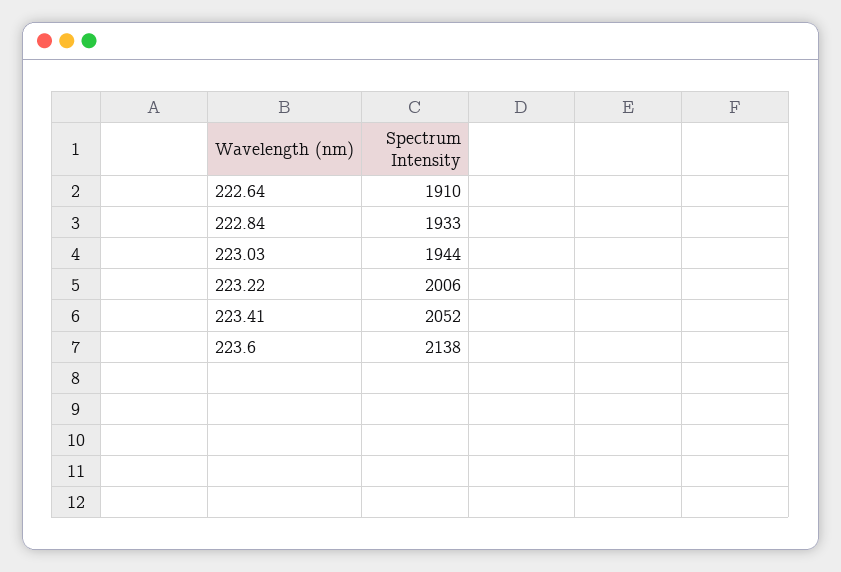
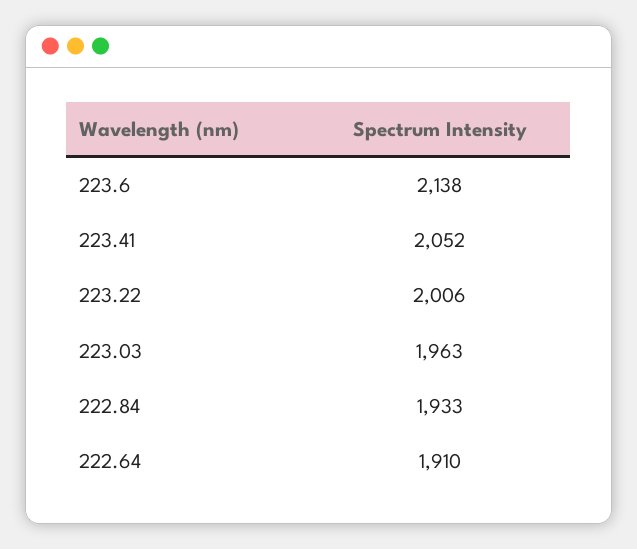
223.03: 1944 -> 1963

